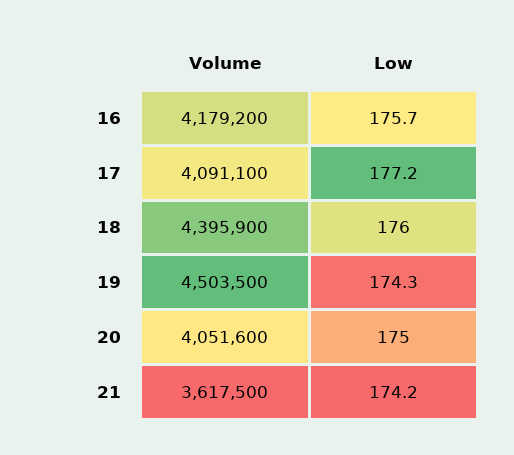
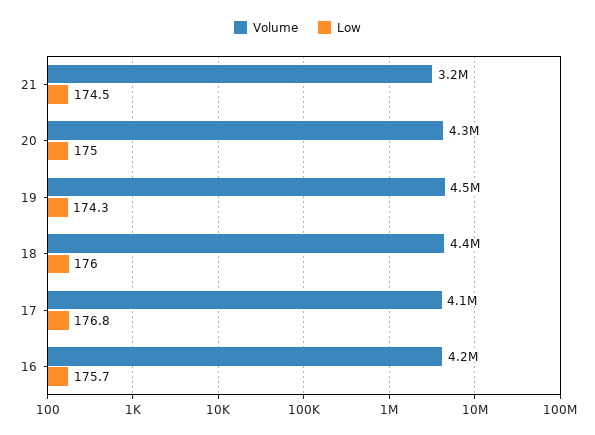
Low, 17: 177.2 -> 176.8
Volume, 20: 4051600 -> 4300000
Volume, 21: 3617500 -> 3200000
Low, 21: 174.2 -> 174.5

